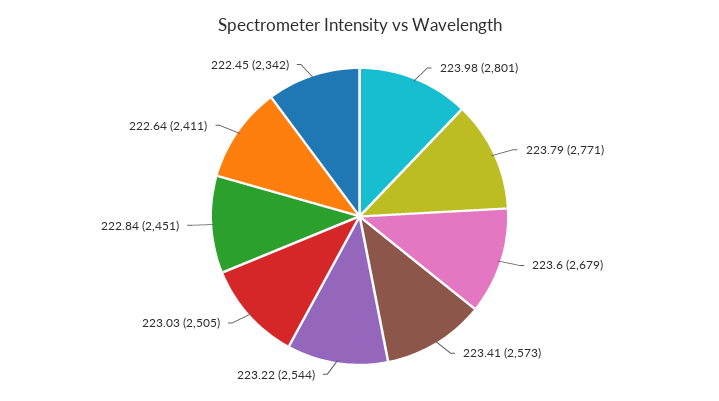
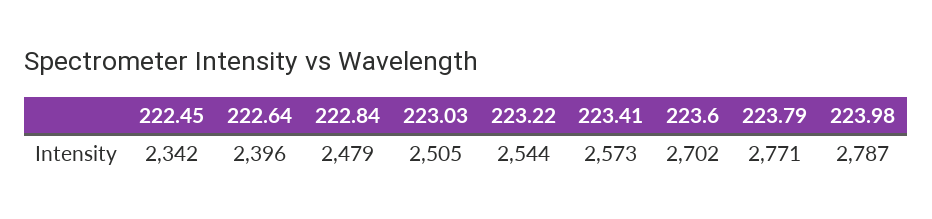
223.98: 2801 -> 2787
223.6: 2679 -> 2702
222.84: 2451 -> 2479
222.64: 2411 -> 2396

